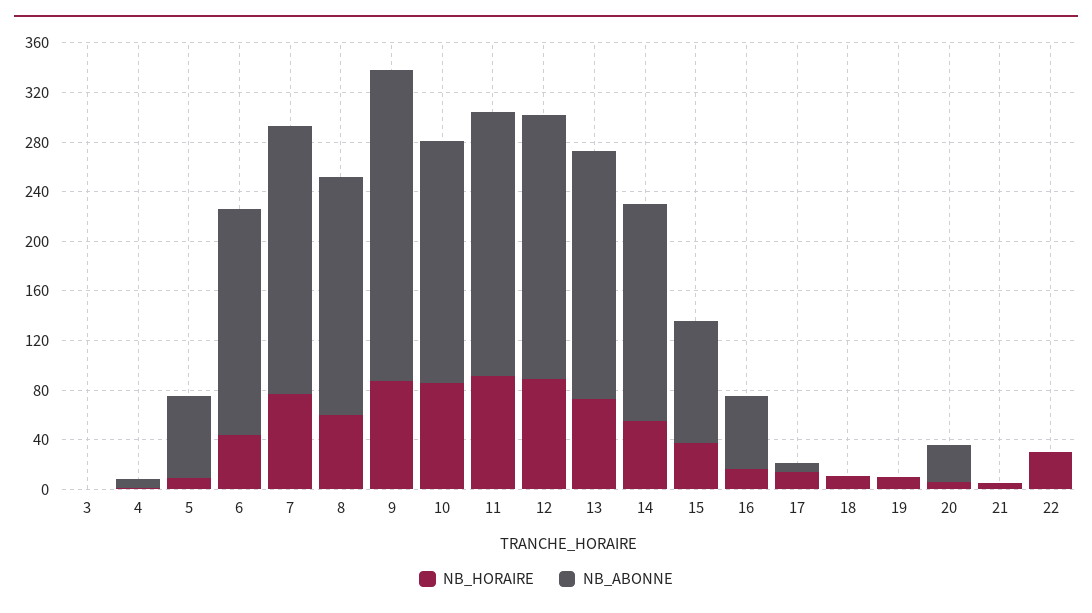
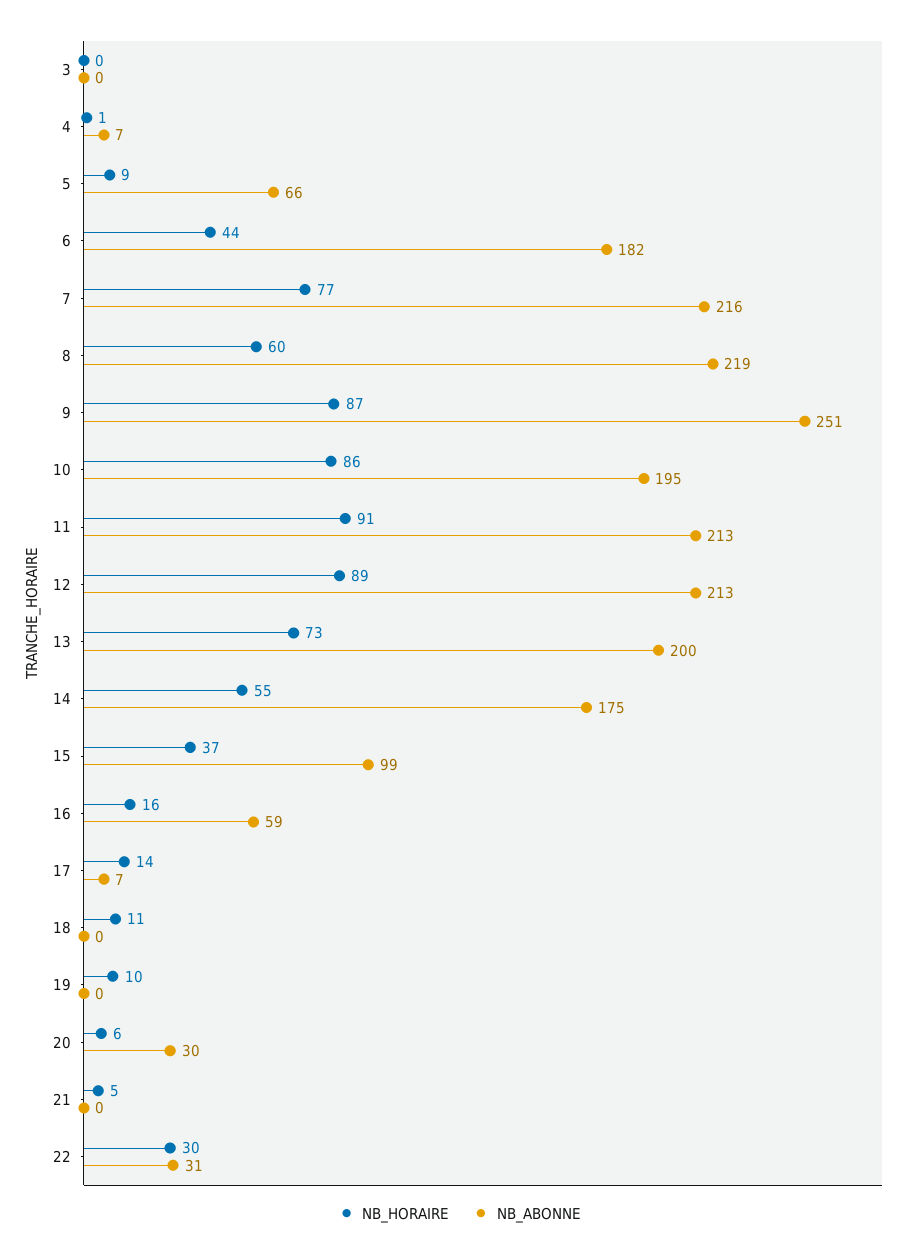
NB_ABONNE, 8: 190 -> 219
NB_ABONNE, 22: 0 -> 31

